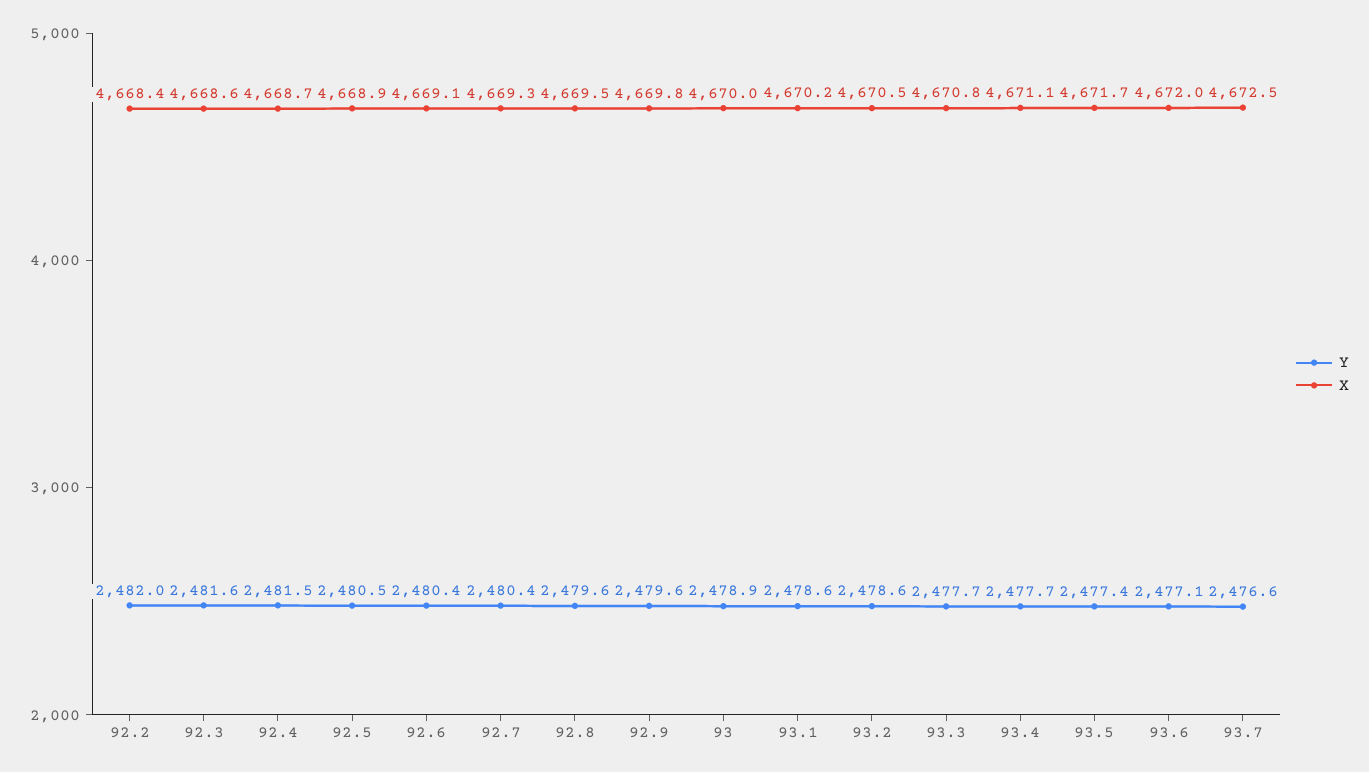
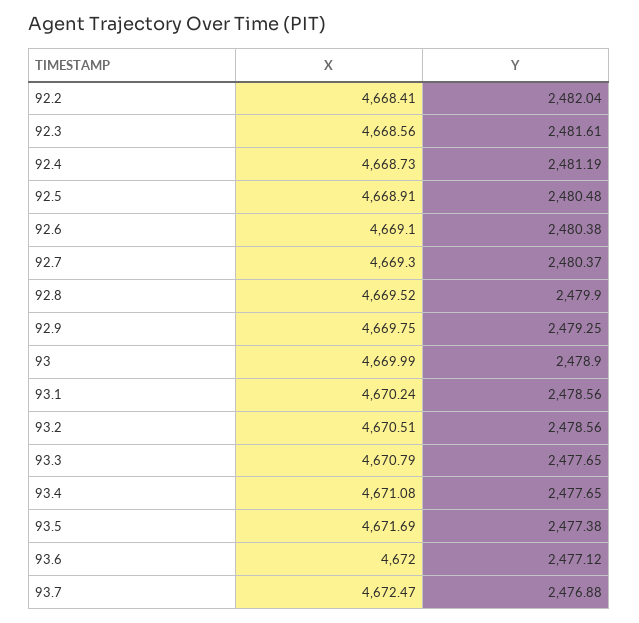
Y, 92.4: 2481.5 -> 2481.19
Y, 92.8: 2479.6 -> 2479.9
Y, 92.9: 2479.6 -> 2479.25
Y, 93.7: 2476.6 -> 2476.88

